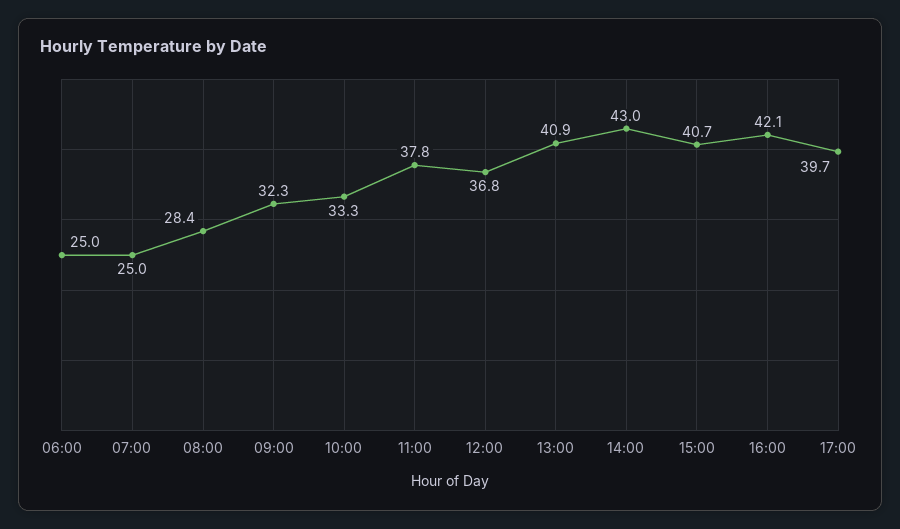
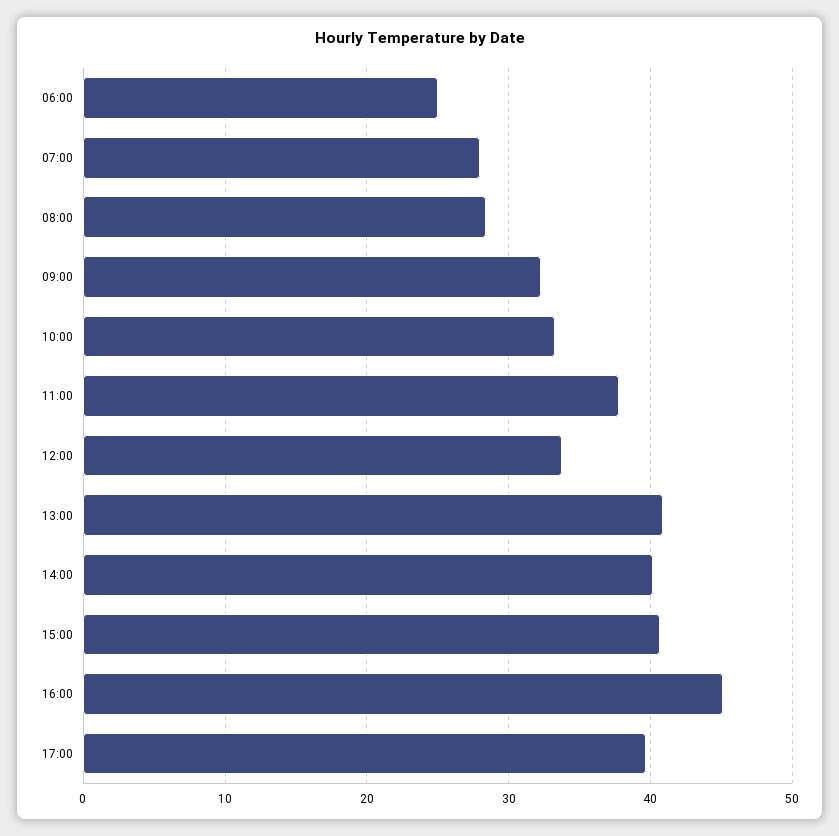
07:00: 25 -> 28
12:00: 36.8 -> 34
14:00: 43 -> 40
16:00: 42.1 -> 45

